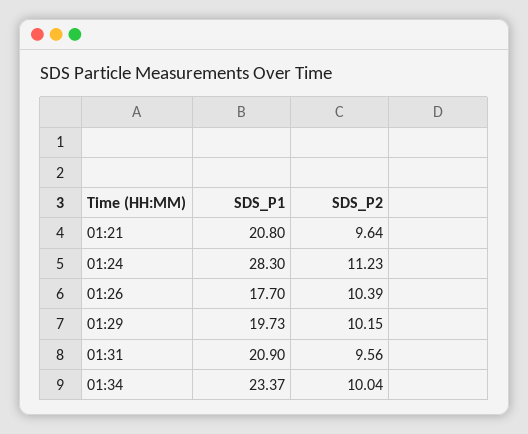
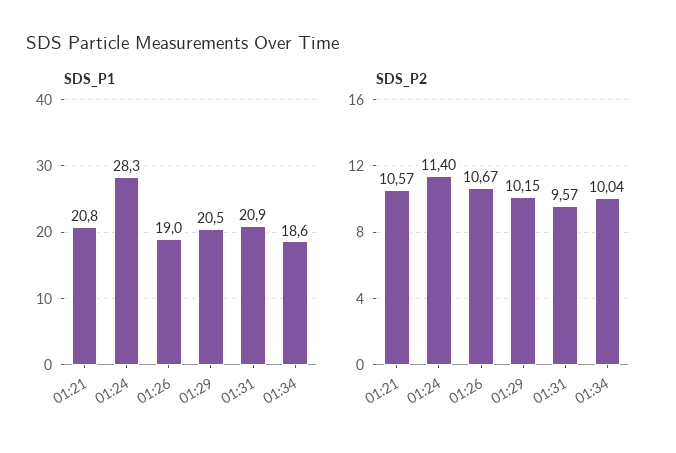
SDS_P2, 01:21: 9.64 -> 10.57
SDS_P2, 01:24: 11.23 -> 11.4
SDS_P1, 01:26: 17.7 -> 19
SDS_P2, 01:26: 10.39 -> 10.67
SDS_P1, 01:29: 19.73 -> 20.5
SDS_P2, 01:31: 9.56 -> 9.57
SDS_P1, 01:34: 23.37 -> 18.6

